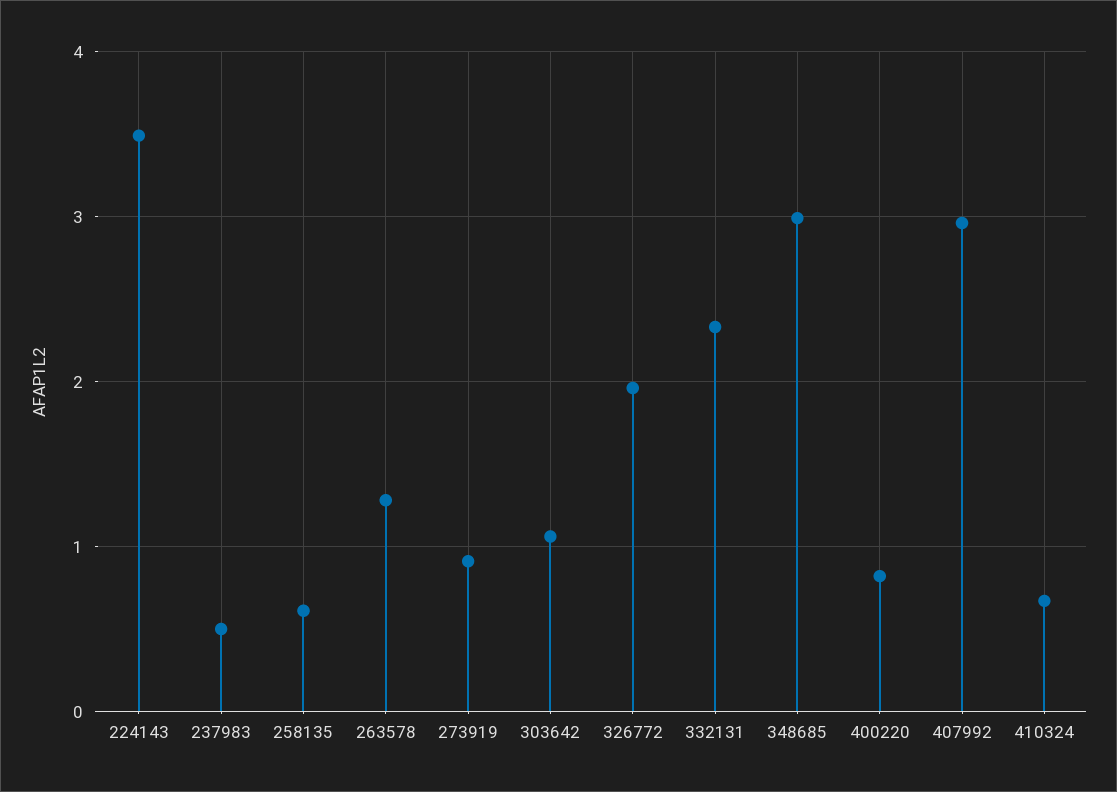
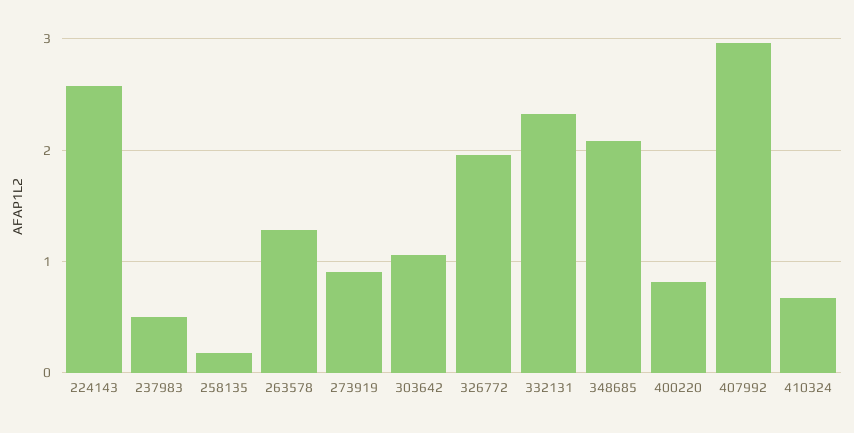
224143: 3.5 -> 2.6
258135: 0.6 -> 0.2
348685: 3 -> 2.1

